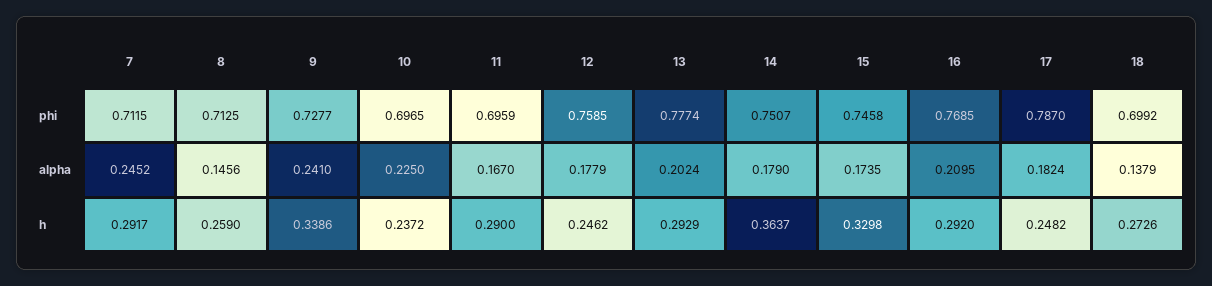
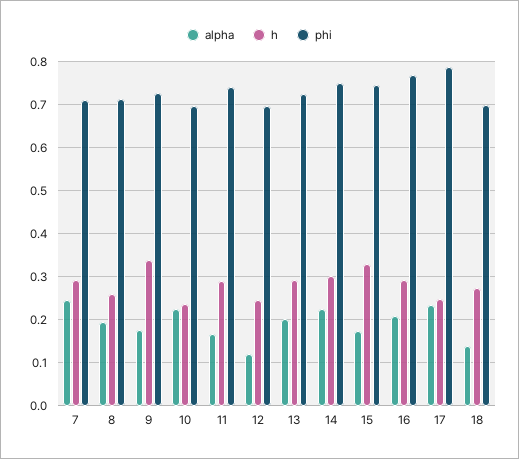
phi, 11: 0.6959 -> 0.74
phi, 12: 0.7585 -> 0.7
phi, 13: 0.7774 -> 0.72
alpha, 8: 0.1456 -> 0.2
alpha, 9: 0.241 -> 0.18
alpha, 12: 0.1779 -> 0.12
alpha, 14: 0.179 -> 0.22
alpha, 17: 0.1824 -> 0.24
h, 14: 0.3637 -> 0.3

